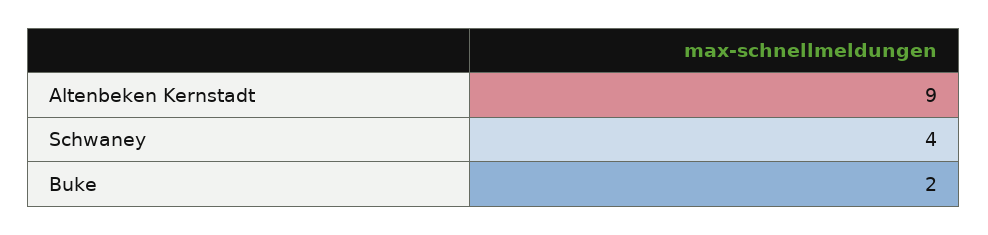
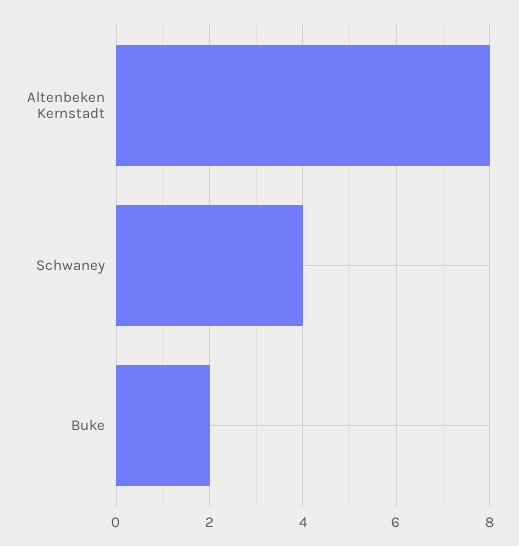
Altenbeken Kernstadt: 9 -> 8

